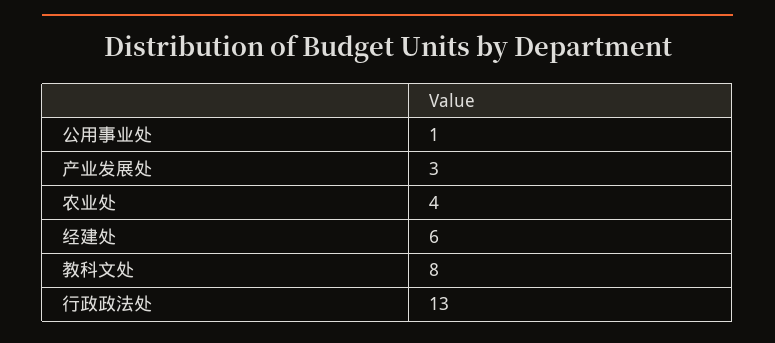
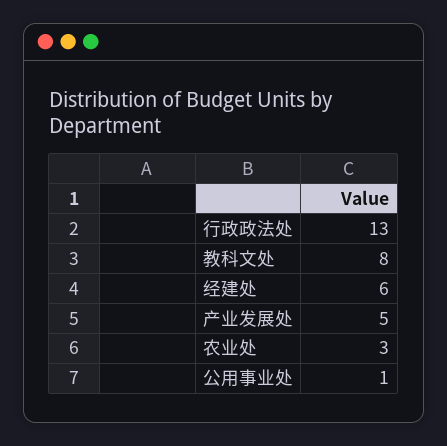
产业发展处: 3 -> 5
农业处: 4 -> 3

